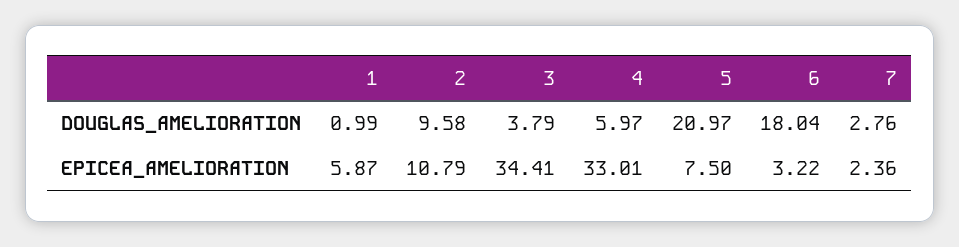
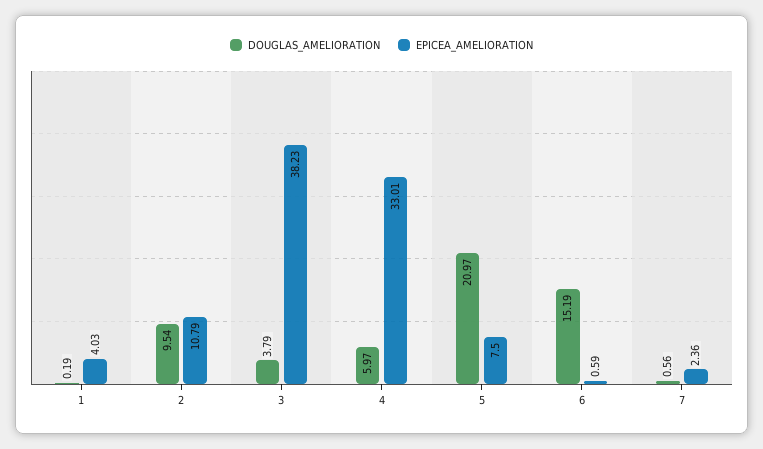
DOUGLAS_AMELIORATION, 1: 0.99 -> 0.19
DOUGLAS_AMELIORATION, 2: 9.58 -> 9.54
DOUGLAS_AMELIORATION, 6: 18.04 -> 15.19
DOUGLAS_AMELIORATION, 7: 2.76 -> 0.56
EPICEA_AMELIORATION, 1: 5.87 -> 4.03
EPICEA_AMELIORATION, 3: 34.41 -> 38.23
EPICEA_AMELIORATION, 6: 3.22 -> 0.59

